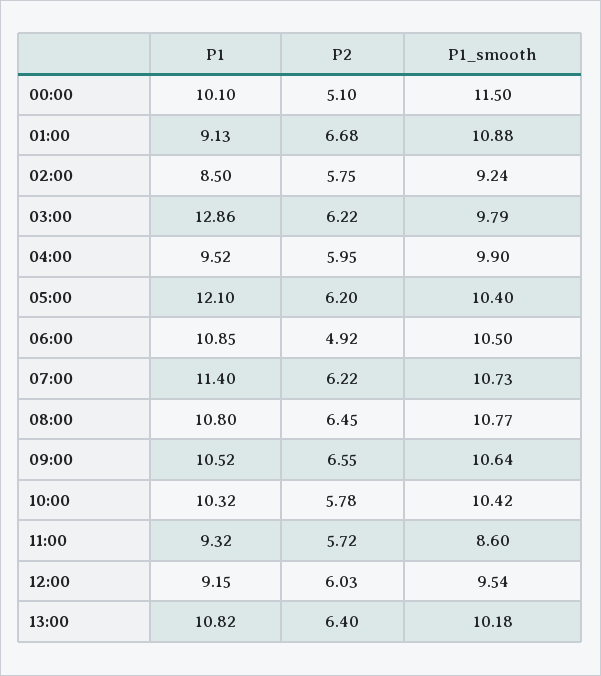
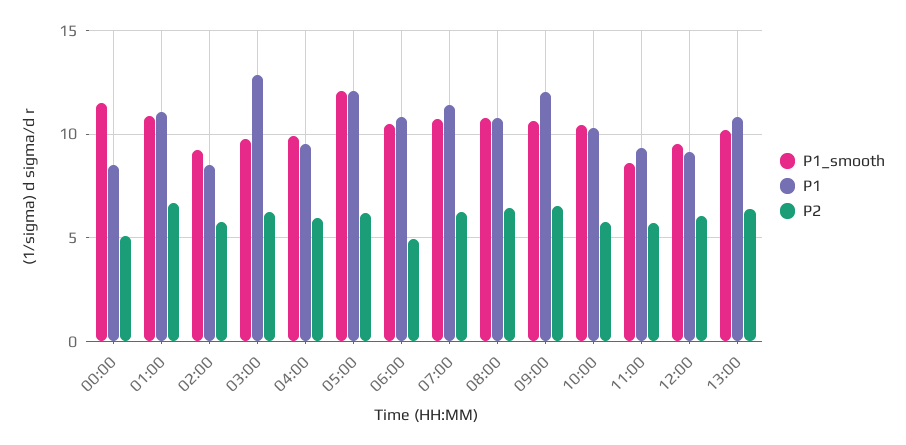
P1, 00:00: 10.1 -> 8.5
P1, 01:00: 9.13 -> 11
P1_smooth, 05:00: 10.4 -> 12
P1, 09:00: 10.52 -> 12

